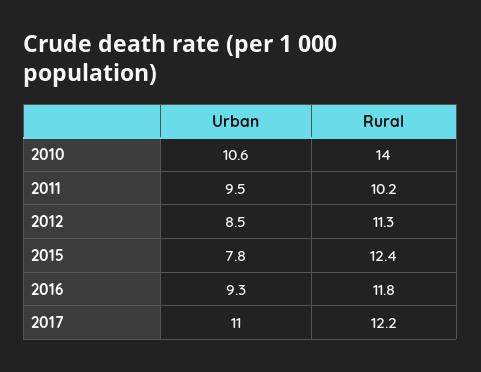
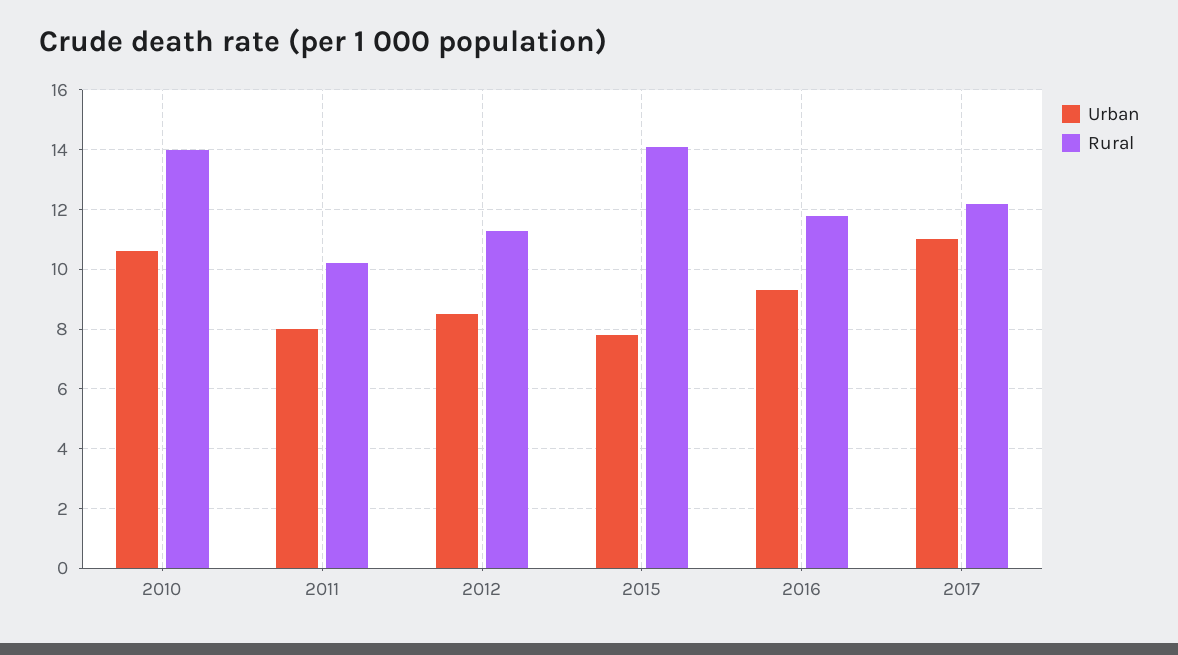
Urban, 2011: 9.5 -> 8
Rural, 2015: 12.4 -> 14

